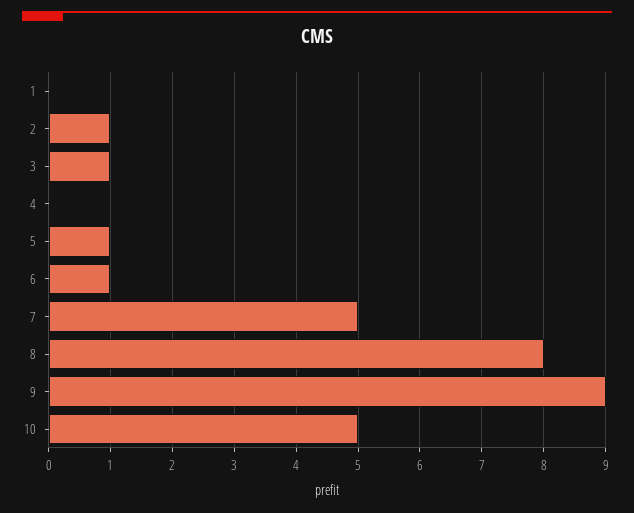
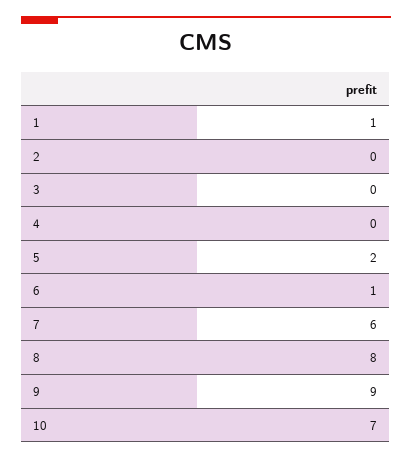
1: 0 -> 1
2: 1 -> 0
3: 1 -> 0
5: 1 -> 2
7: 5 -> 6
10: 5 -> 7

